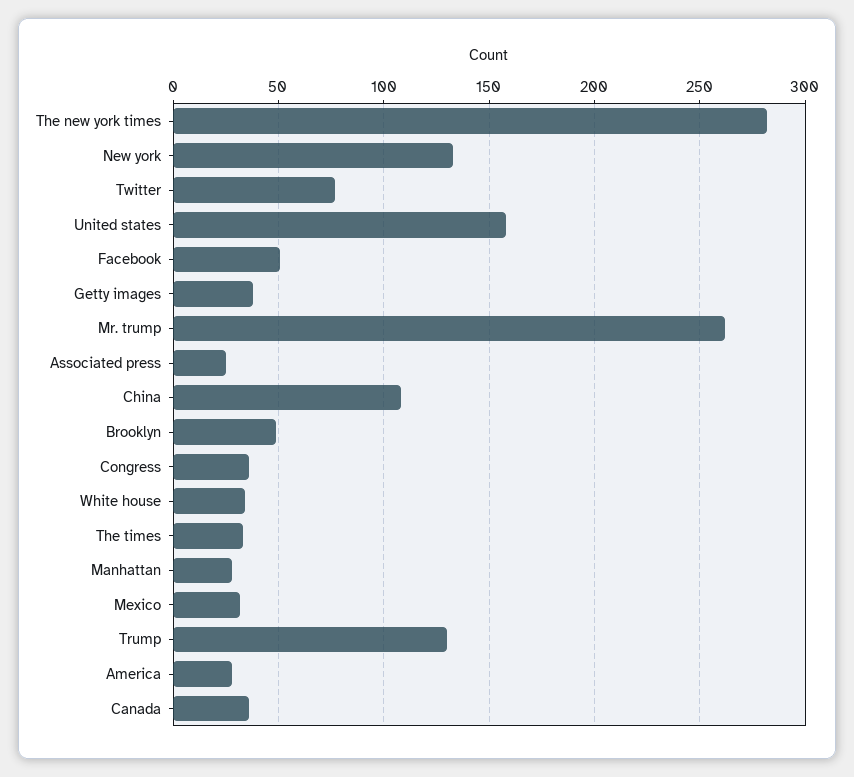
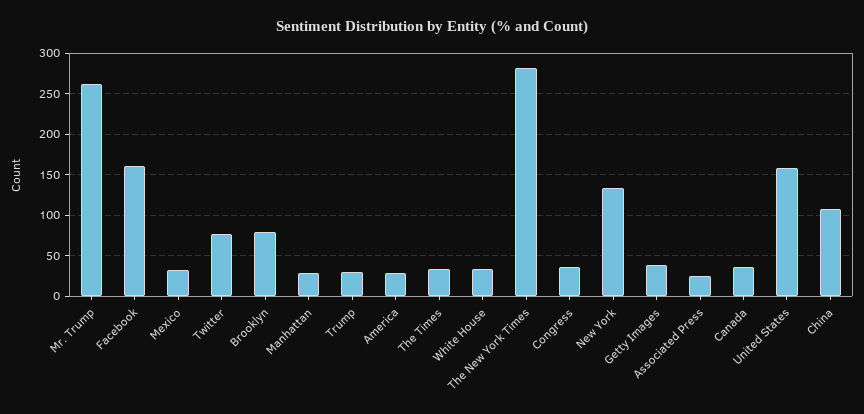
Facebook: 50 -> 160
Brooklyn: 50 -> 80
Trump: 130 -> 30

